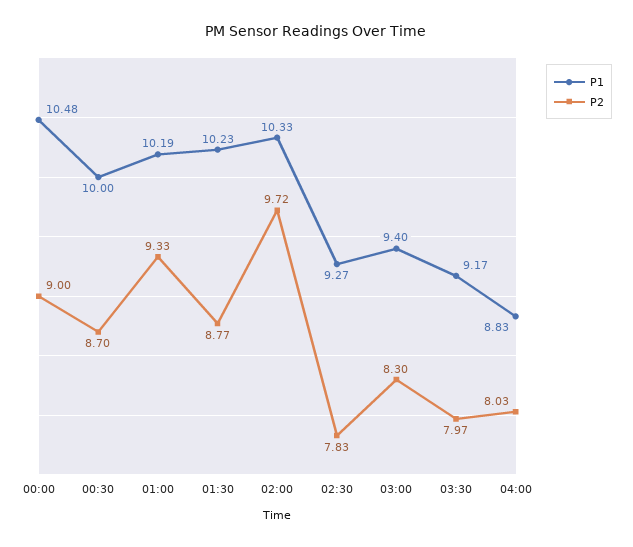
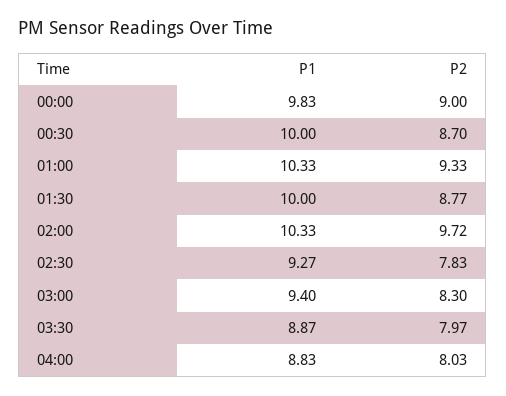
P1, 00:00: 10.48 -> 9.83
P1, 01:00: 10.19 -> 10.33
P1, 01:30: 10.23 -> 10
P1, 03:30: 9.17 -> 8.87

